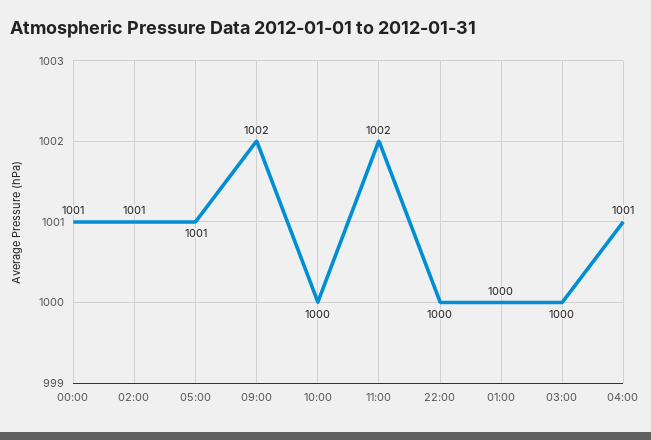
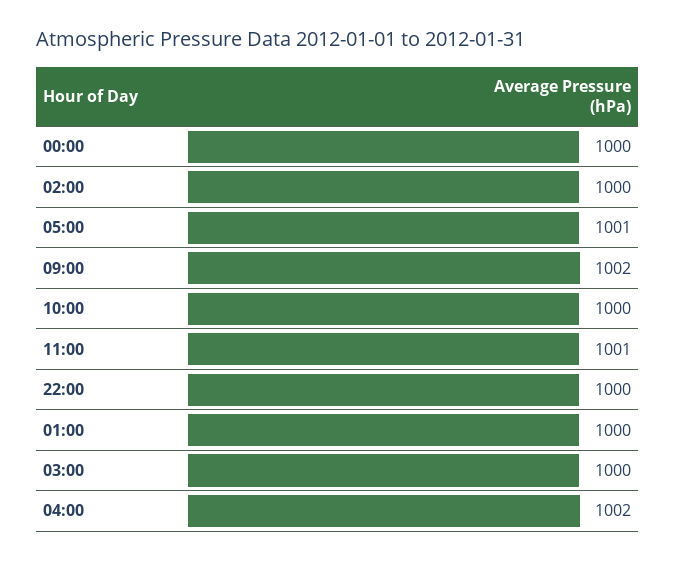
00:00: 1001 -> 1000
02:00: 1001 -> 1000
11:00: 1002 -> 1001
04:00: 1001 -> 1002

